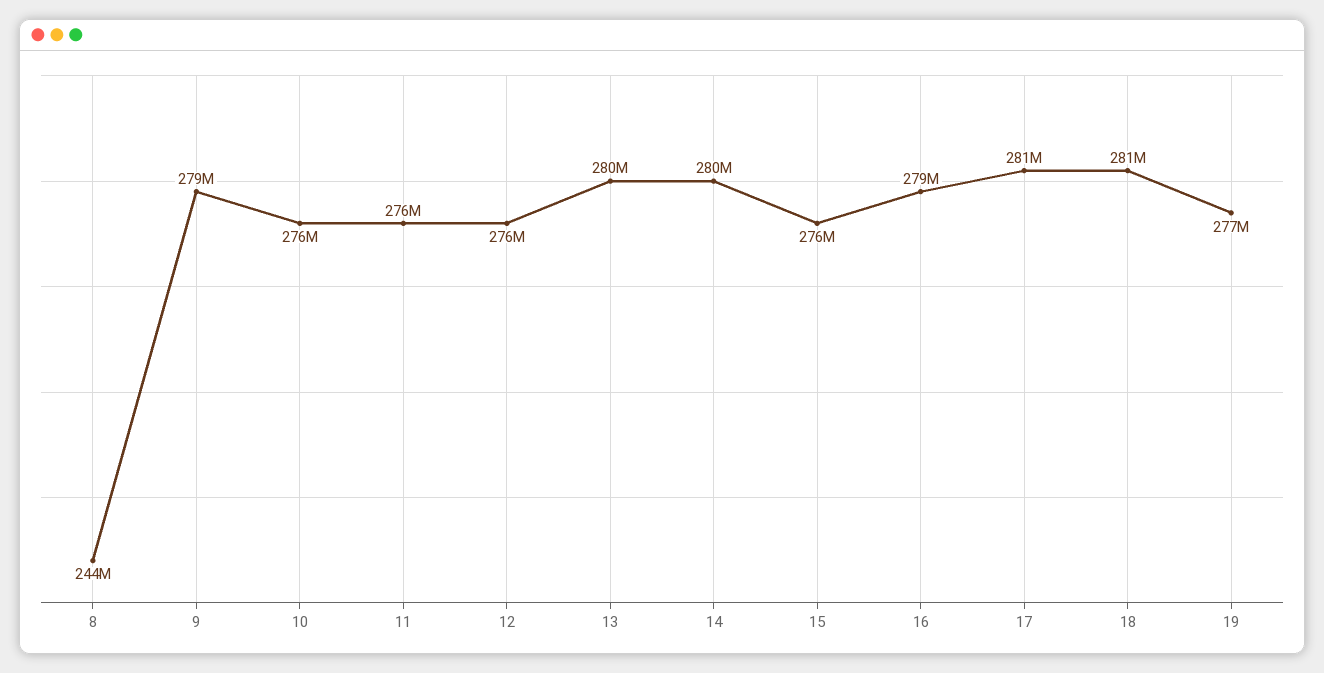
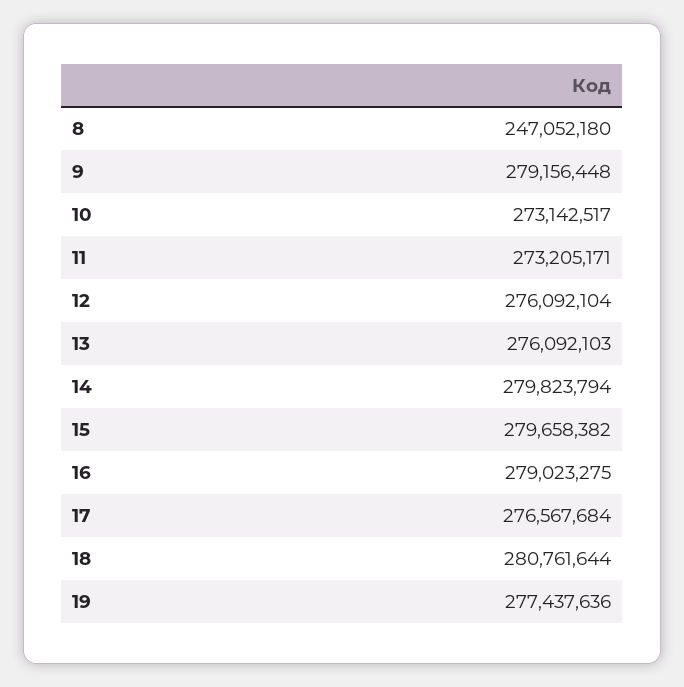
8: 244000000 -> 247052180
10: 276000000 -> 273142517
11: 276000000 -> 273205171
13: 280000000 -> 276092103
15: 276000000 -> 279658382
17: 281000000 -> 276567684

